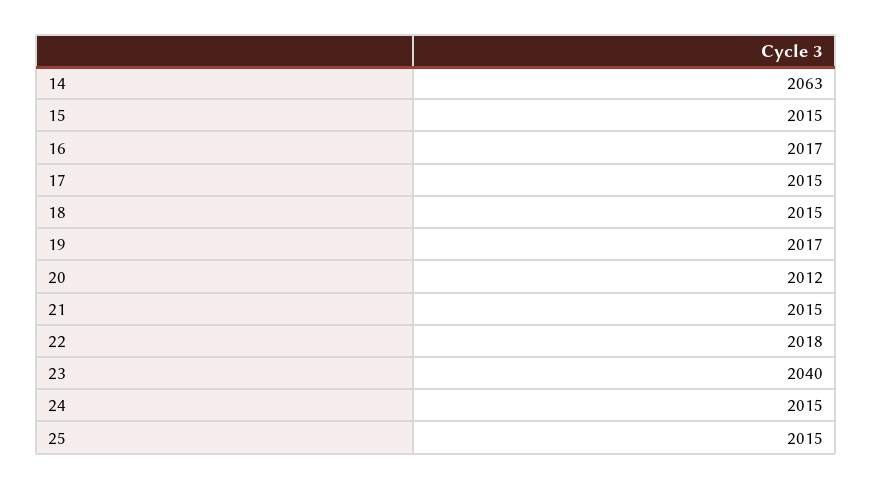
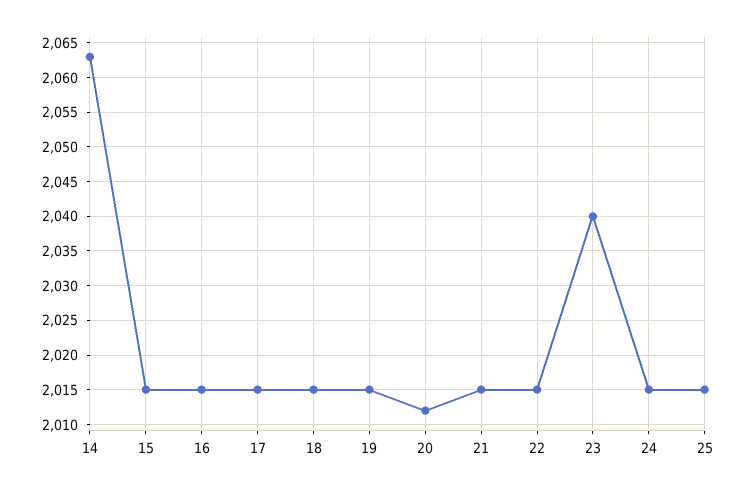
16: 2017 -> 2015
19: 2017 -> 2015
22: 2018 -> 2015

